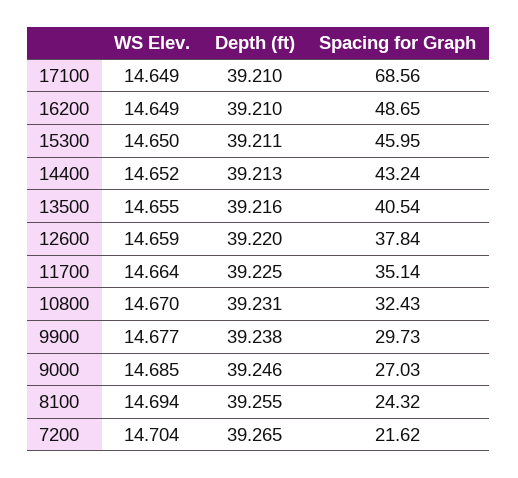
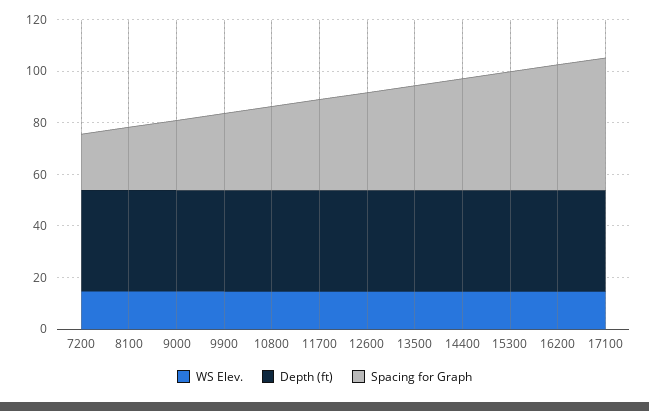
Spacing for Graph, 17100: 68.56 -> 50

